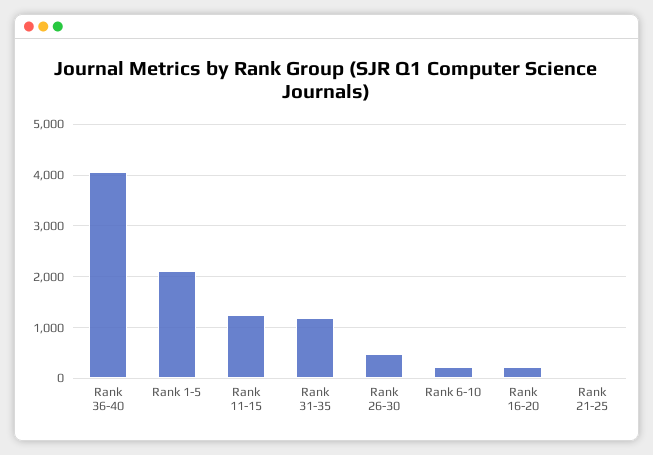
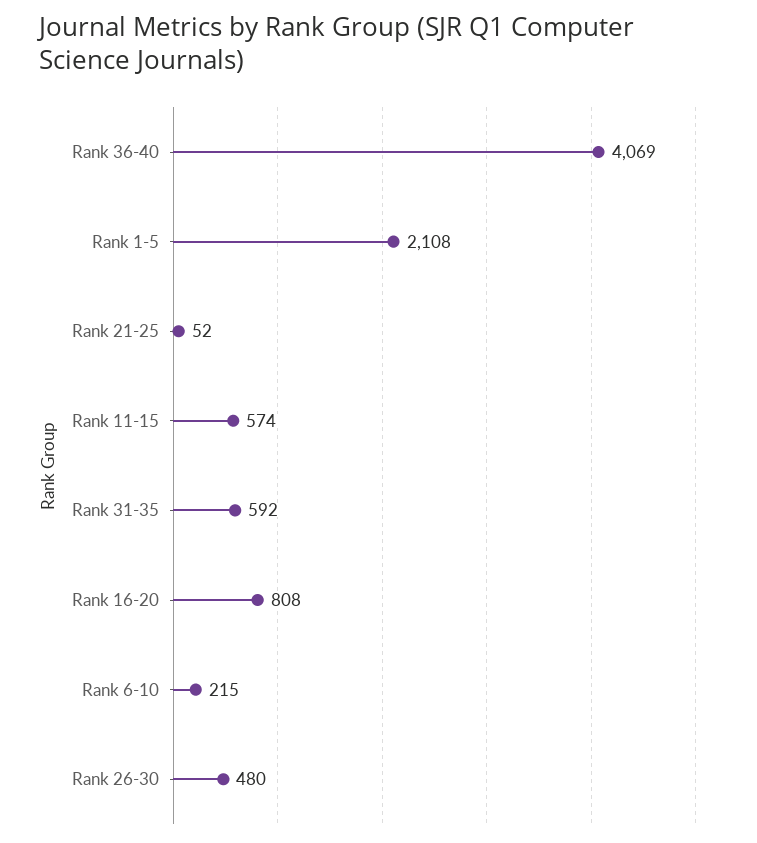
Rank 11-15: 1200 -> 574
Rank 31-35: 1200 -> 592
Rank 16-20: 200 -> 808

